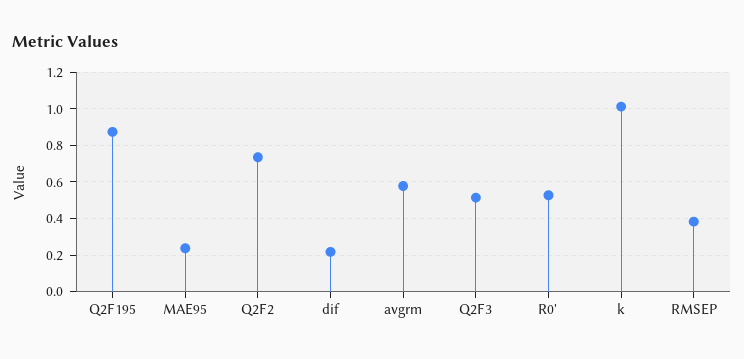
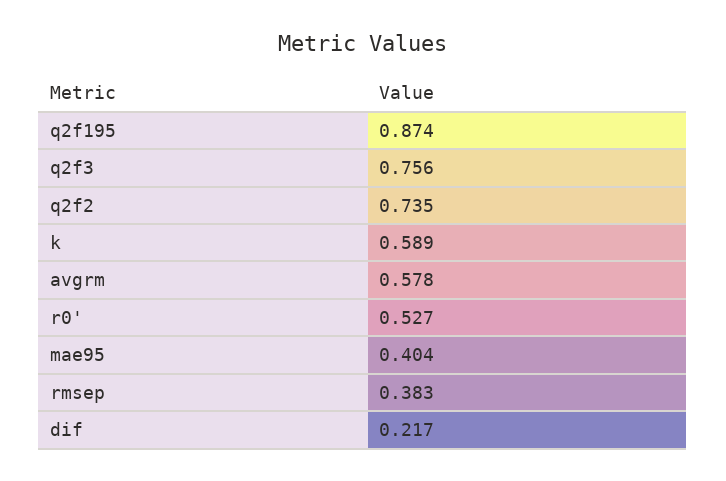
MAE95: 0.25 -> 0.404
Q2F3: 0.5 -> 0.756
k: 1 -> 0.589

